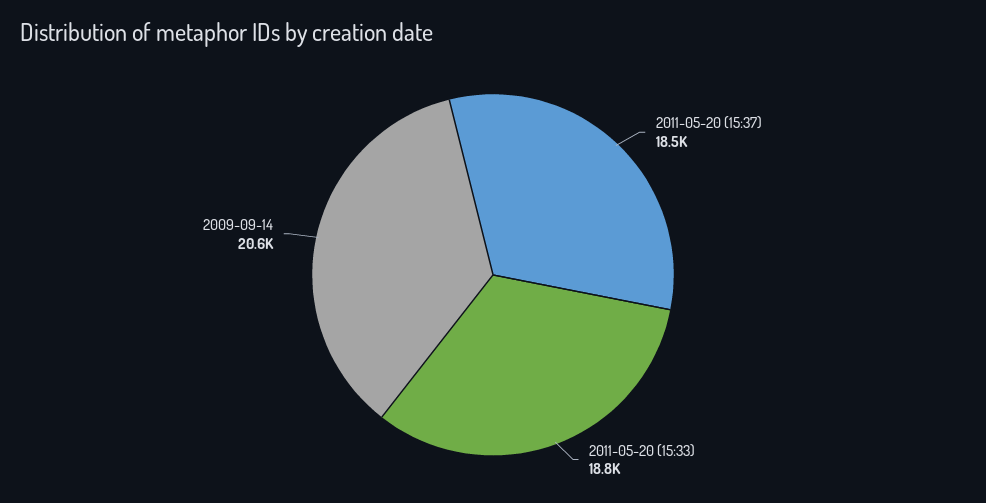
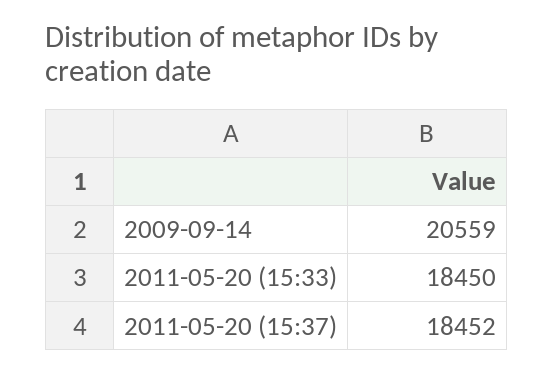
2011-05-20 (15:33): 18800 -> 18450

